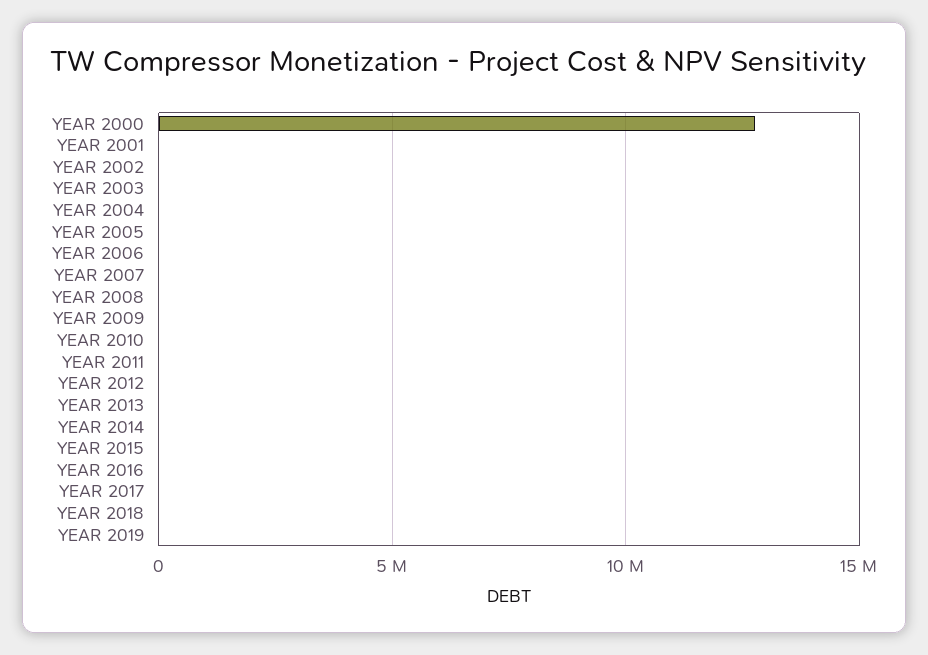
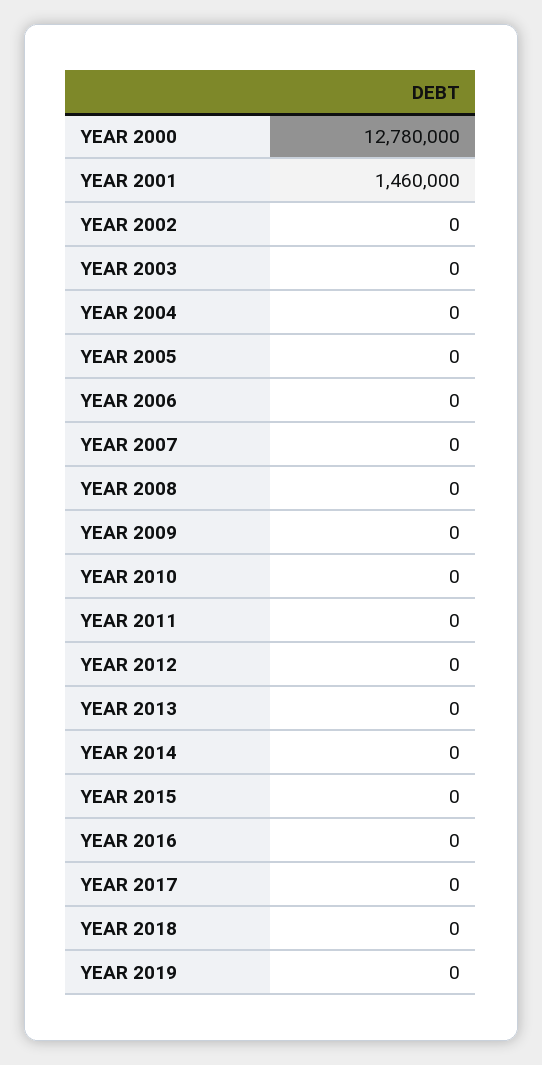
YEAR 2001: 0 -> 1460000

